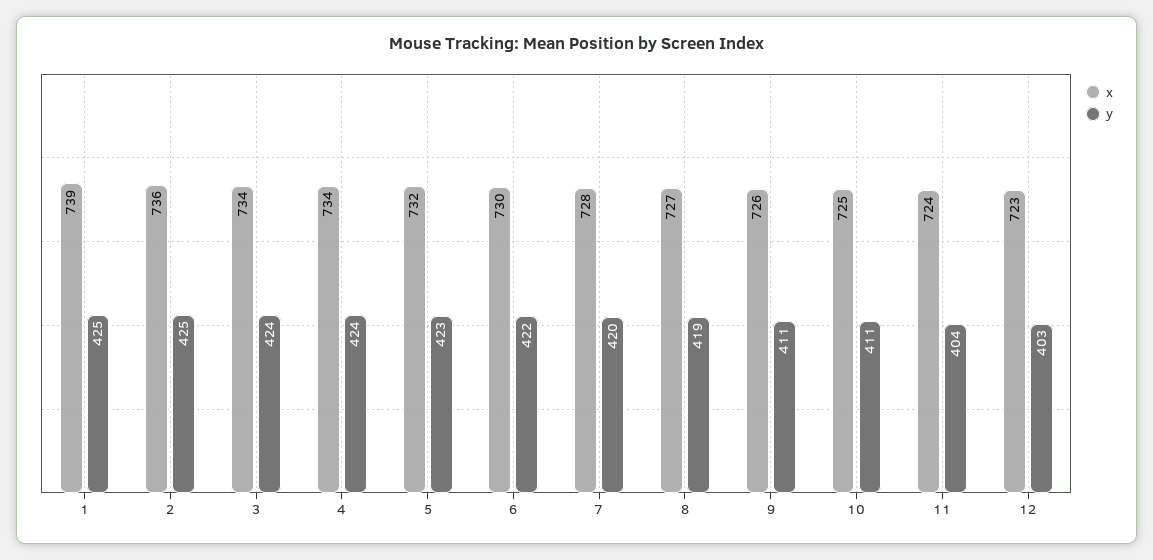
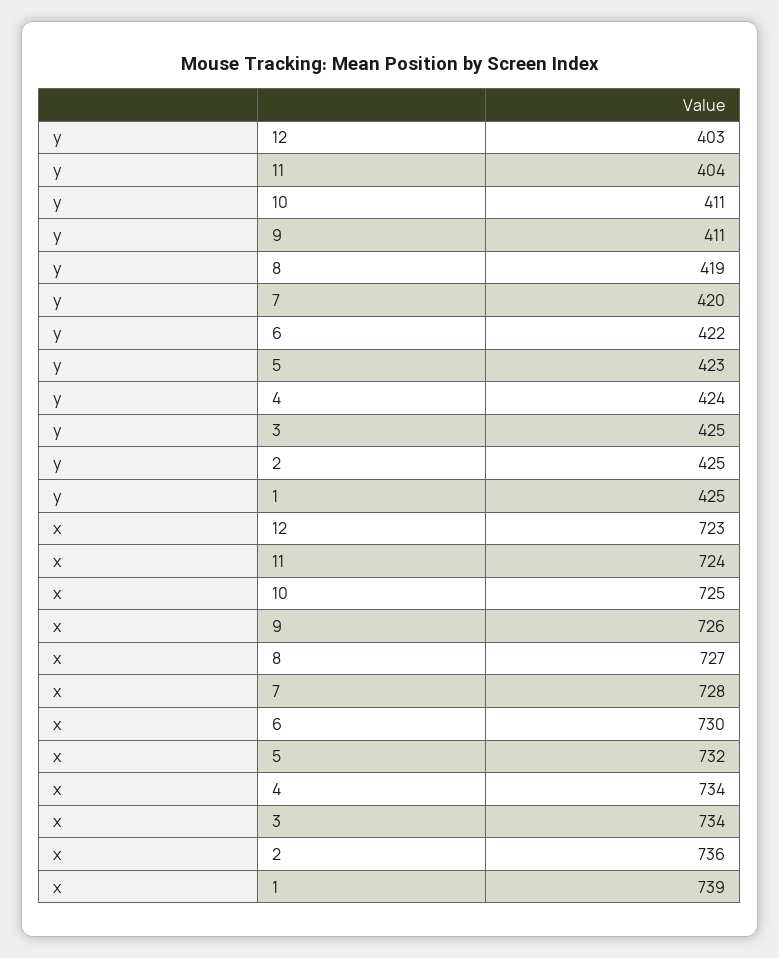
y, 3: 424 -> 425

